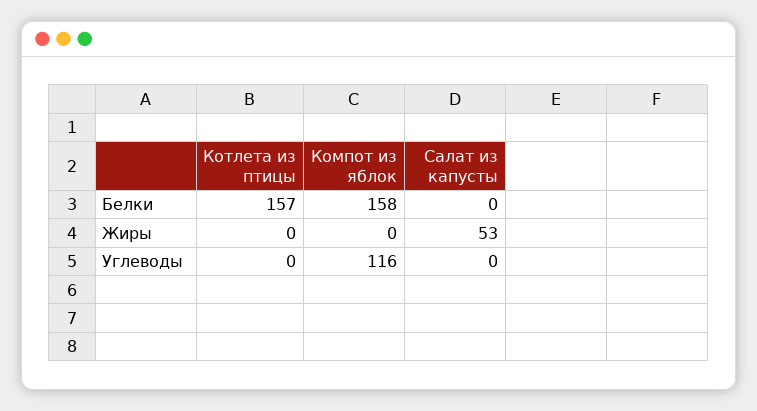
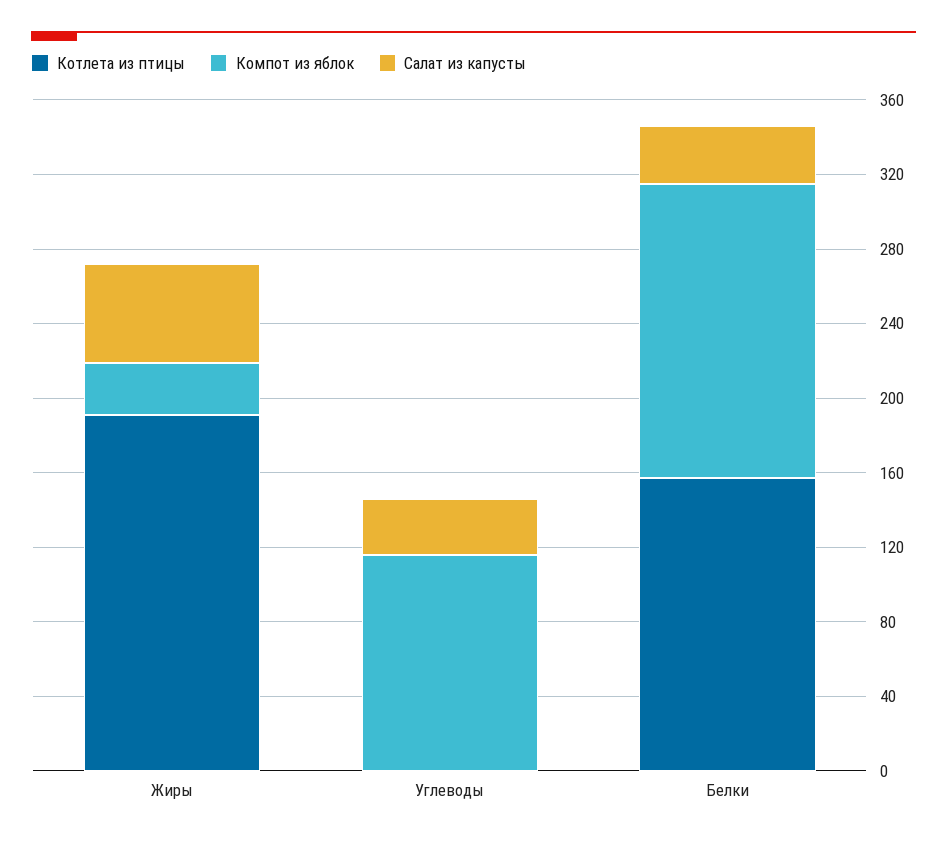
Салат из капусты, Белки: 0 -> 30
Котлета из птицы, Жиры: 0 -> 190
Компот из яблок, Жиры: 0 -> 30
Салат из капусты, Углеводы: 0 -> 30

